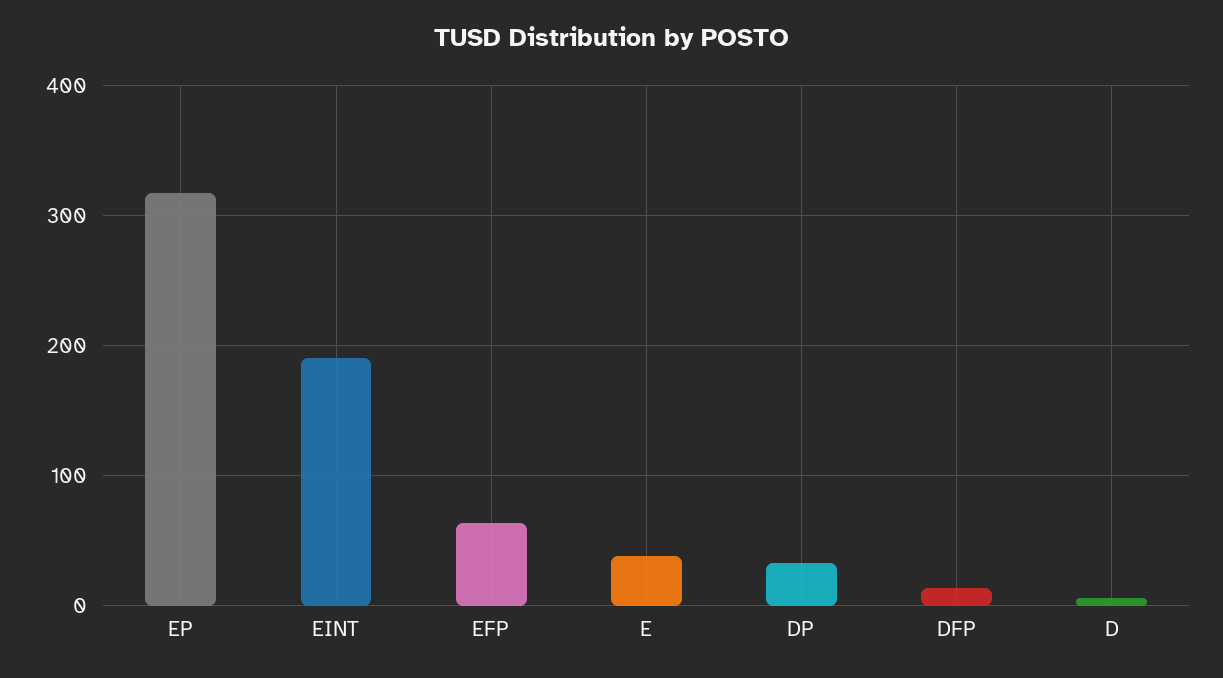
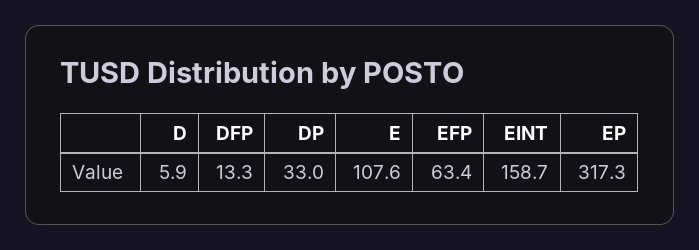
EINT: 190 -> 158.7
E: 40 -> 107.6

